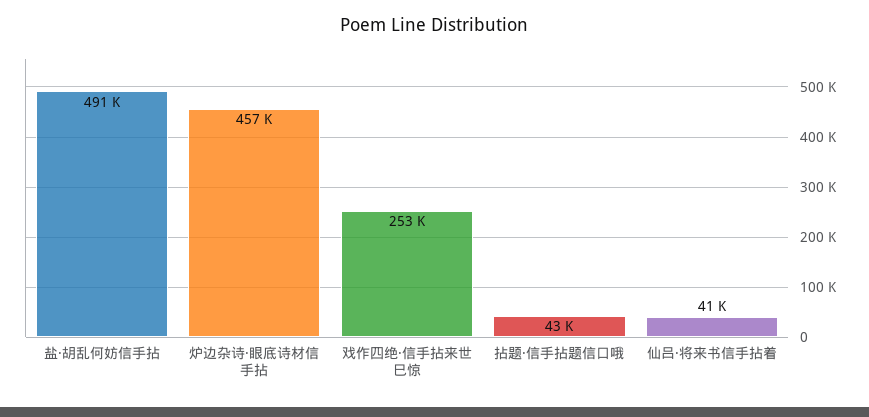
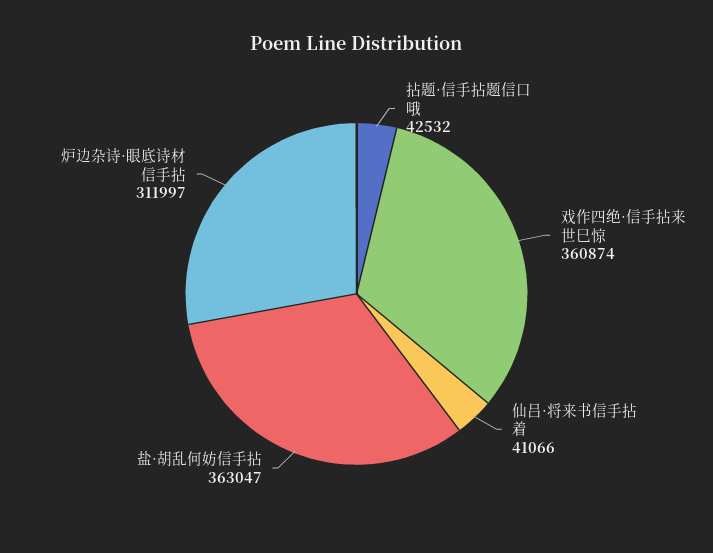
盐·胡乱何妨信手拈: 491000 -> 363047
炉边杂诗·眼底诗材信手拈: 457000 -> 311997
戏作四绝·信手拈来世巳惊: 253000 -> 360874

